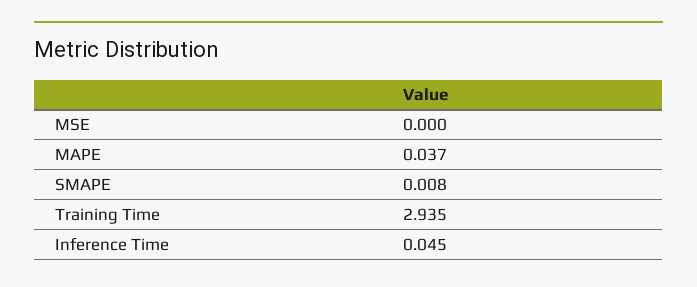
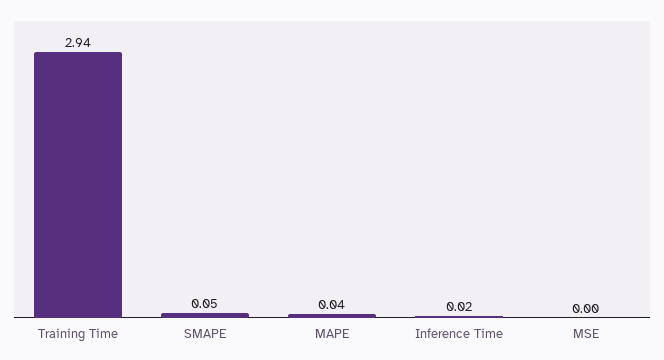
SMAPE: 0.008 -> 0.05
Inference Time: 0.045 -> 0.02

